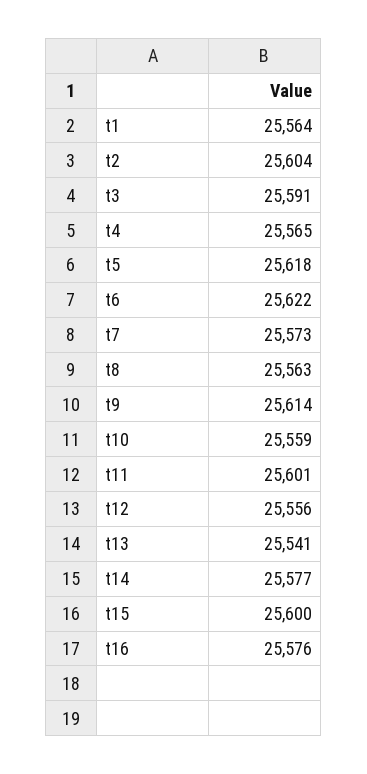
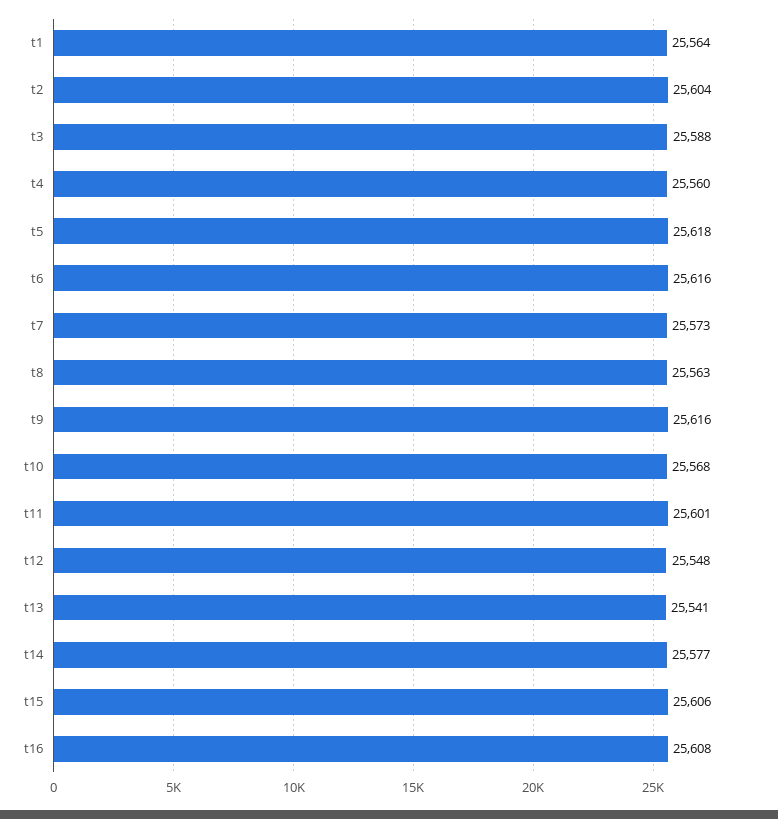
t3: 25591 -> 25588
t4: 25565 -> 25560
t6: 25622 -> 25616
t9: 25614 -> 25616
t10: 25559 -> 25568
t12: 25556 -> 25548
t15: 25600 -> 25606
t16: 25576 -> 25608

